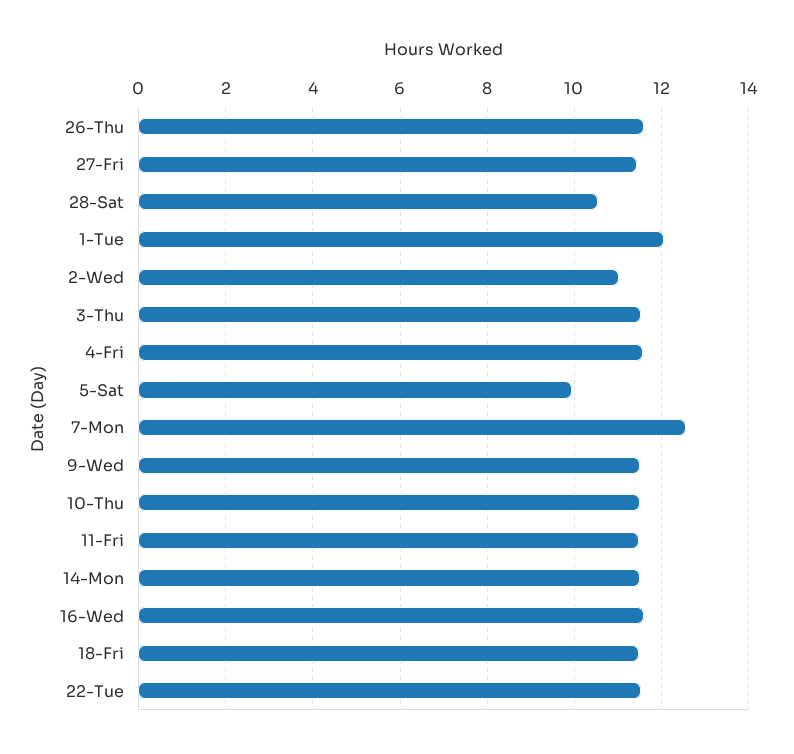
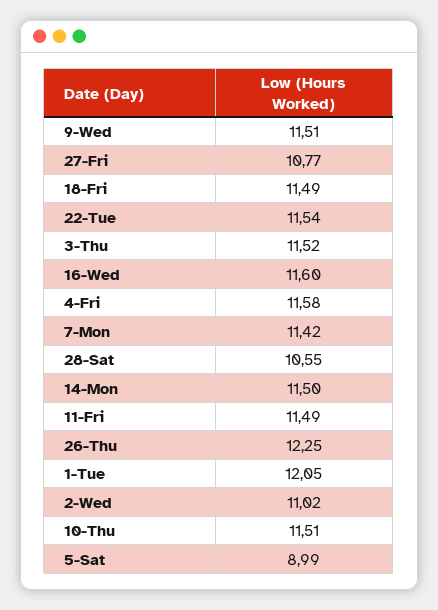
26-Thu: 11.6 -> 12.25
27-Fri: 11.4 -> 10.77
5-Sat: 10 -> 8.99
7-Mon: 12.6 -> 11.42

